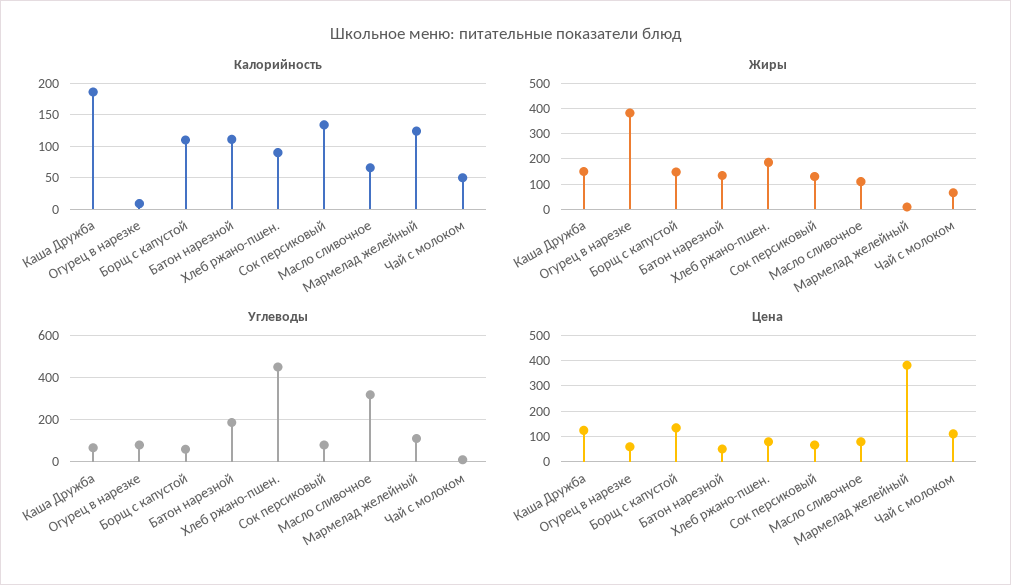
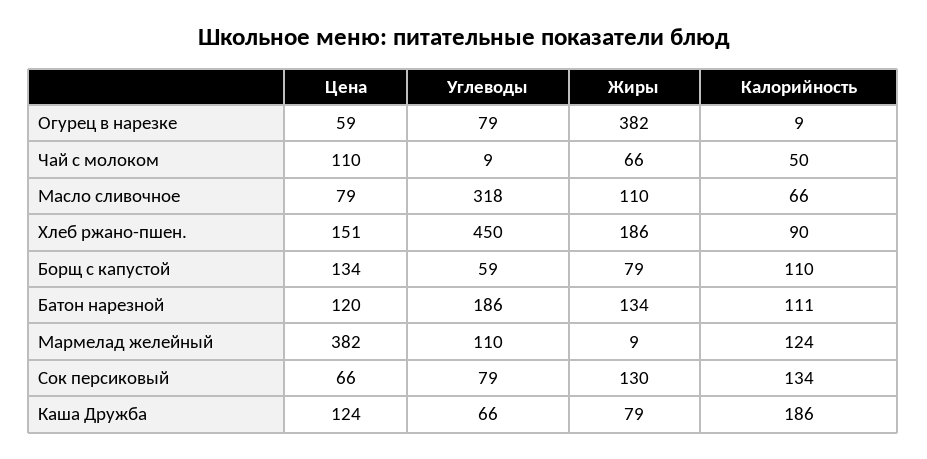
Жиры, Каша Дружба: 150 -> 79
Жиры, Борщ с капустой: 150 -> 79
Цена, Батон нарезной: 50 -> 120
Цена, Хлеб ржано-пшен.: 75 -> 151

